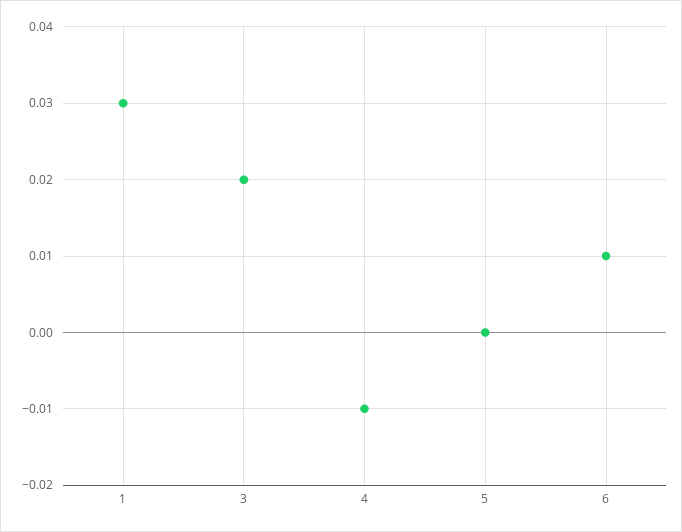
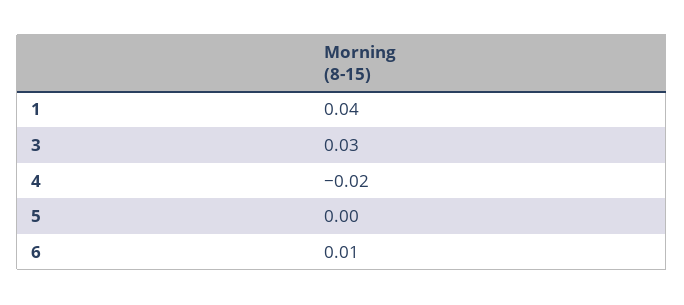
1: 0.03 -> 0.04
3: 0.02 -> 0.03
4: -0.01 -> -0.02

